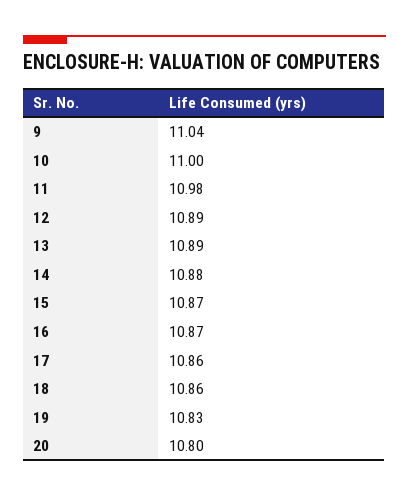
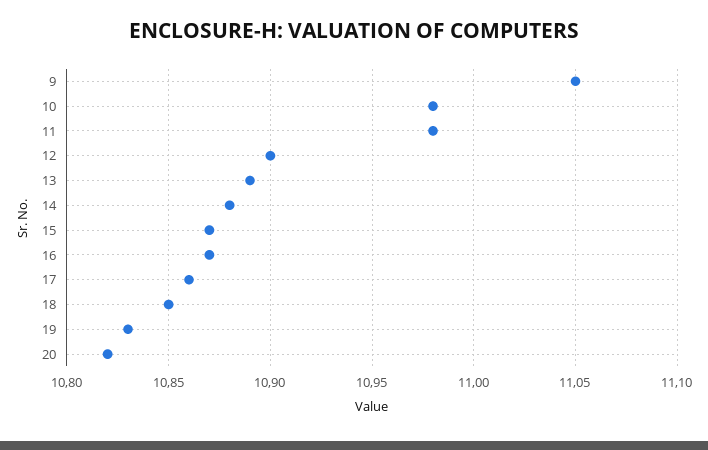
9: 11.04 -> 11.05
10: 11 -> 10.98
12: 10.89 -> 10.9
18: 10.86 -> 10.85
20: 10.8 -> 10.82

